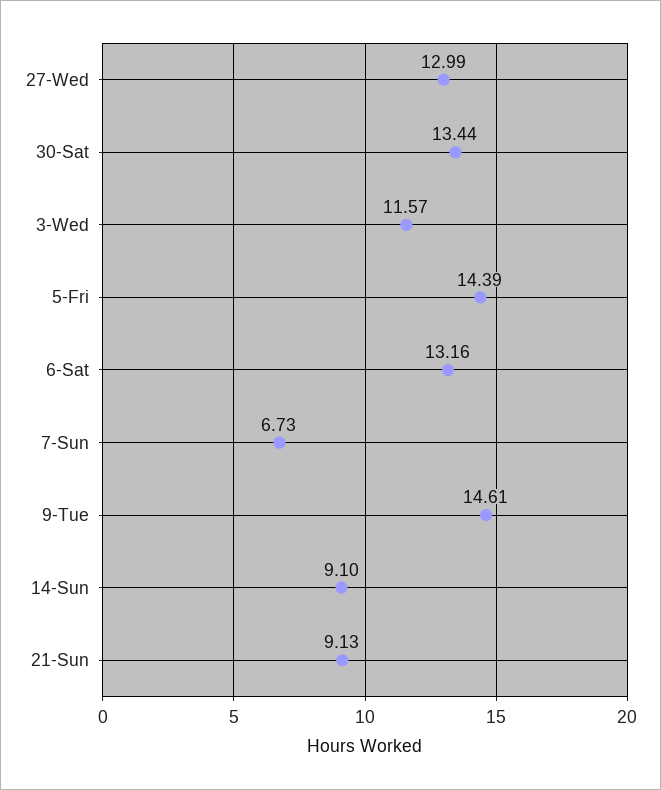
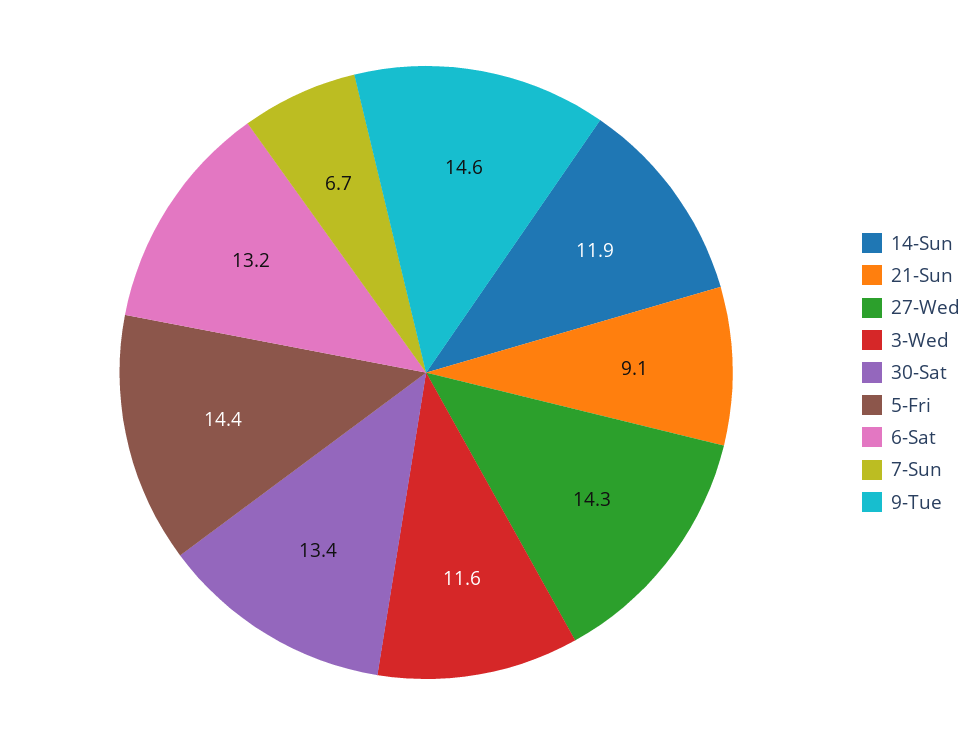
27-Wed: 12.99 -> 14.3
14-Sun: 9.1 -> 11.9

